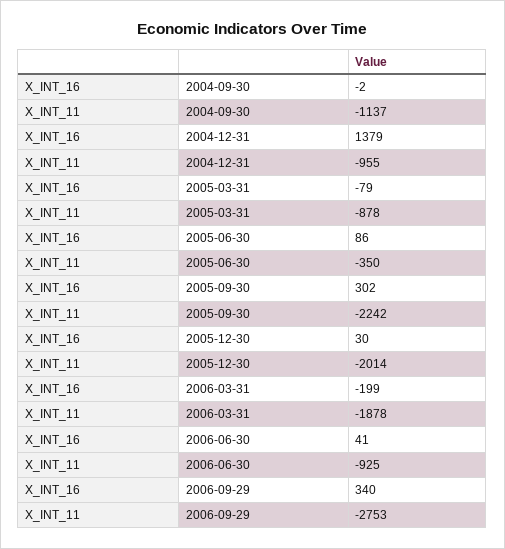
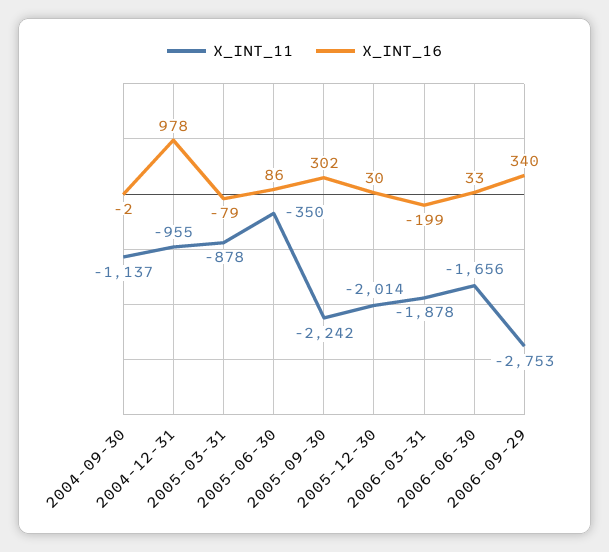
X_INT_16, 2004-12-31: 1379 -> 978
X_INT_16, 2006-06-30: 41 -> 33
X_INT_11, 2006-06-30: -925 -> -1656

